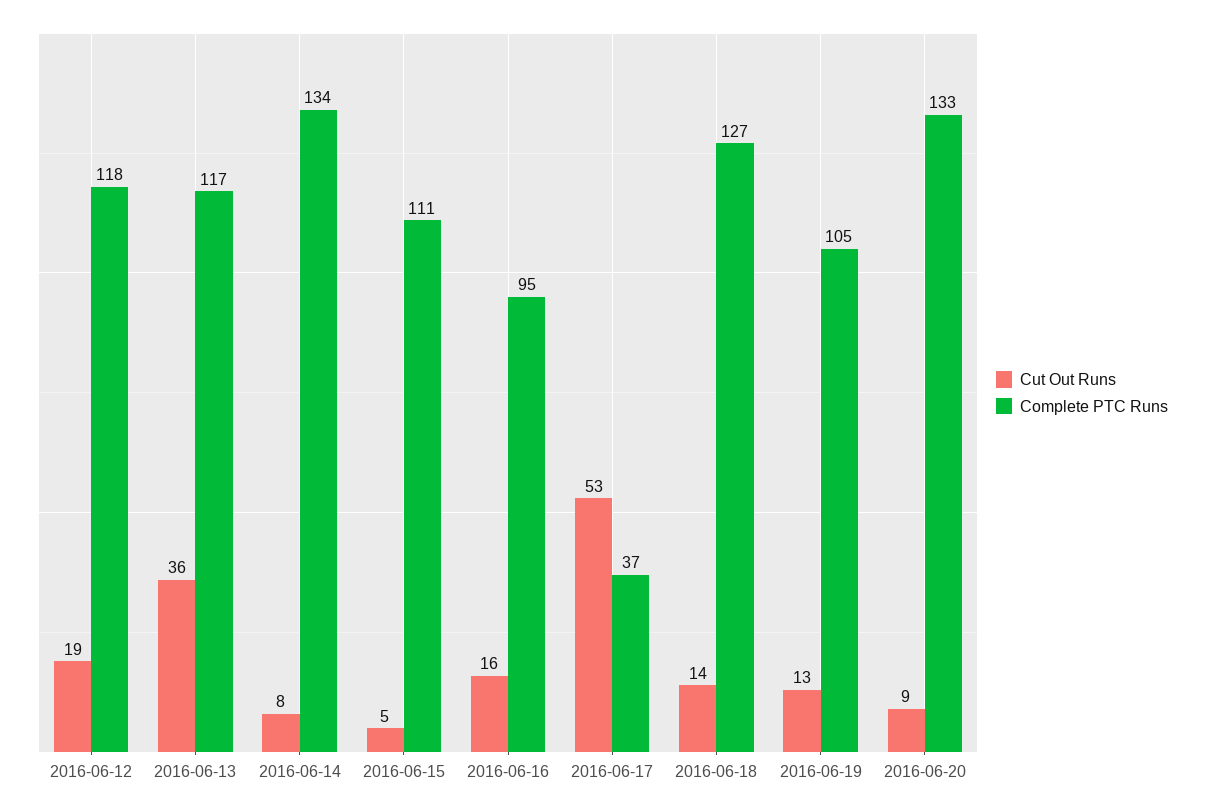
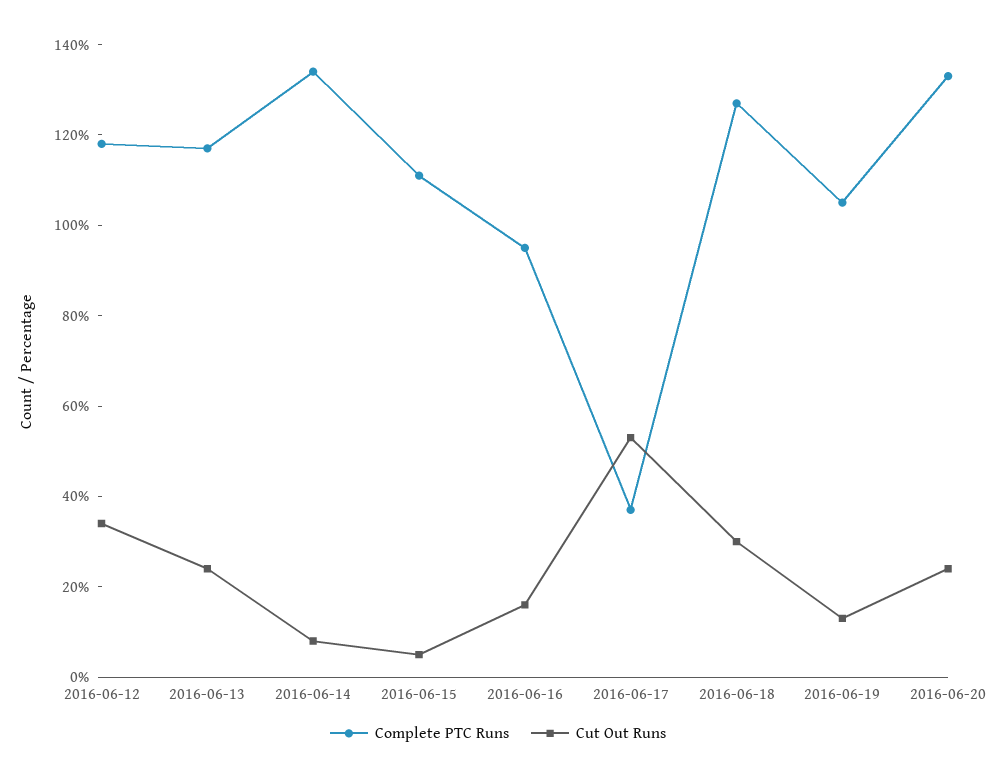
Cut Out Runs, 2016-06-12: 19 -> 35
Cut Out Runs, 2016-06-13: 36 -> 25
Cut Out Runs, 2016-06-18: 14 -> 30
Cut Out Runs, 2016-06-20: 9 -> 25

